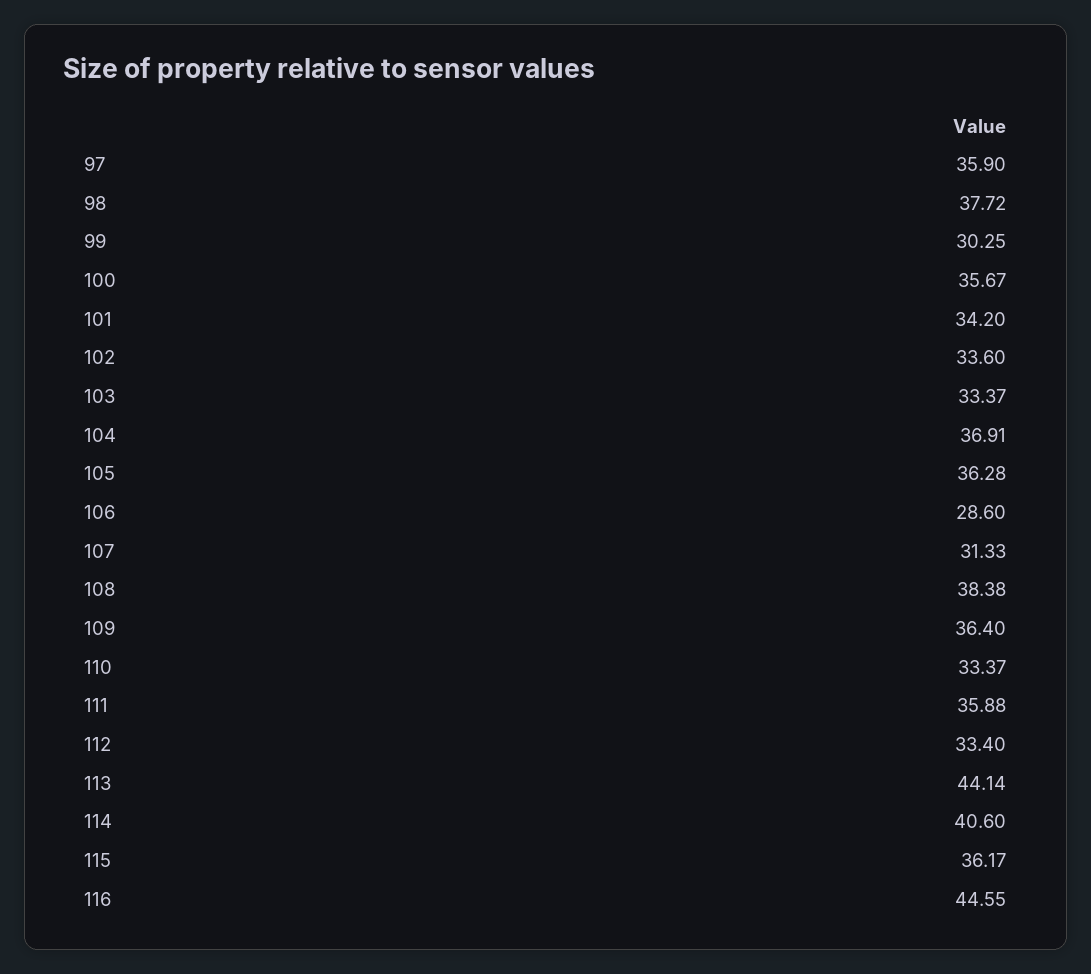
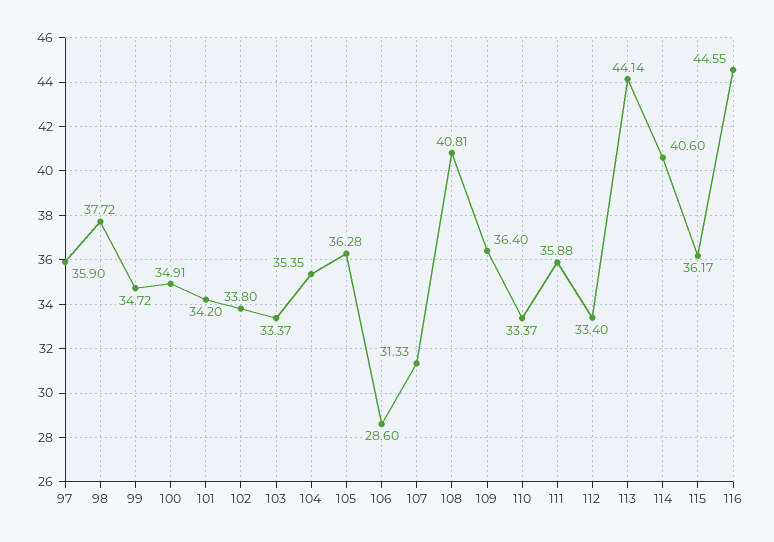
99: 30.25 -> 34.72
100: 35.67 -> 34.91
102: 33.6 -> 33.8
104: 36.91 -> 35.35
108: 38.38 -> 40.81

